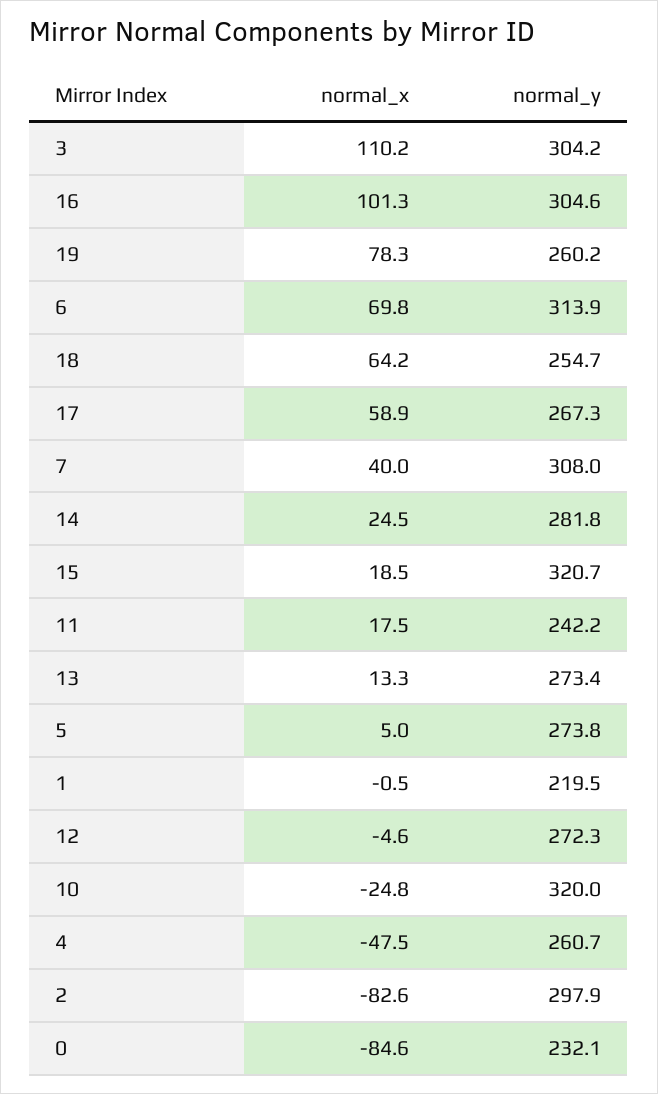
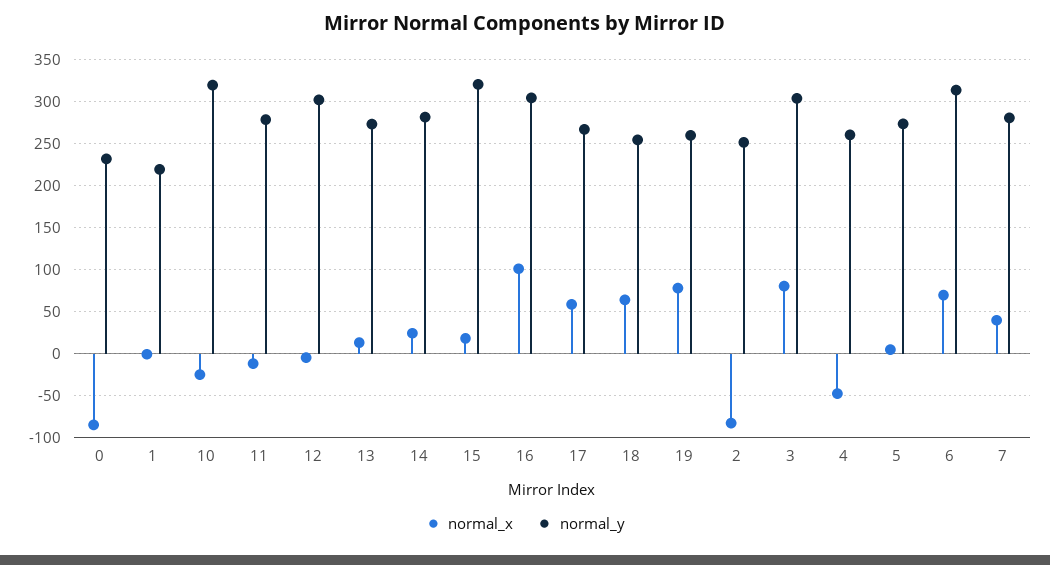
normal_x, 3: 110.2 -> 80
normal_y, 7: 308 -> 280
normal_x, 11: 17.5 -> -10
normal_y, 11: 242.2 -> 280
normal_y, 12: 272.3 -> 300
normal_y, 2: 297.9 -> 250

